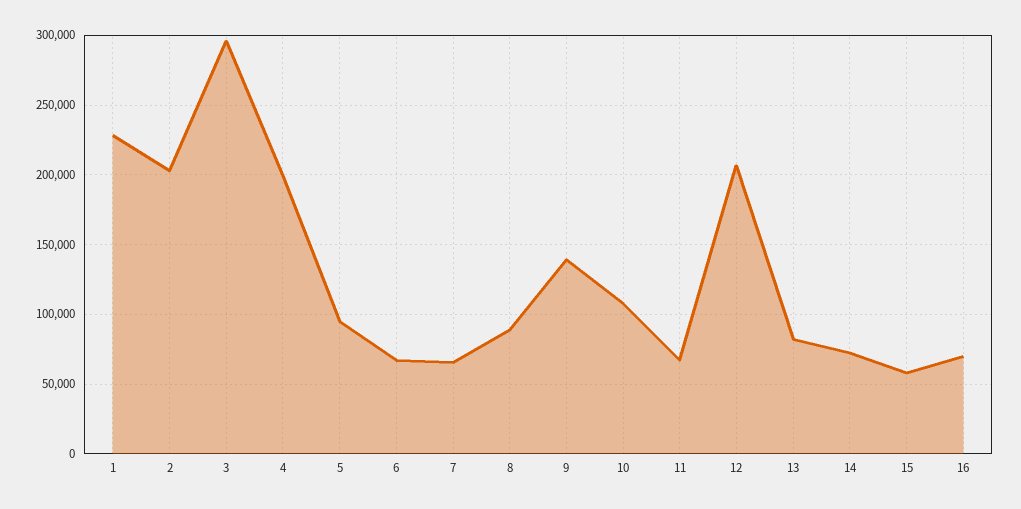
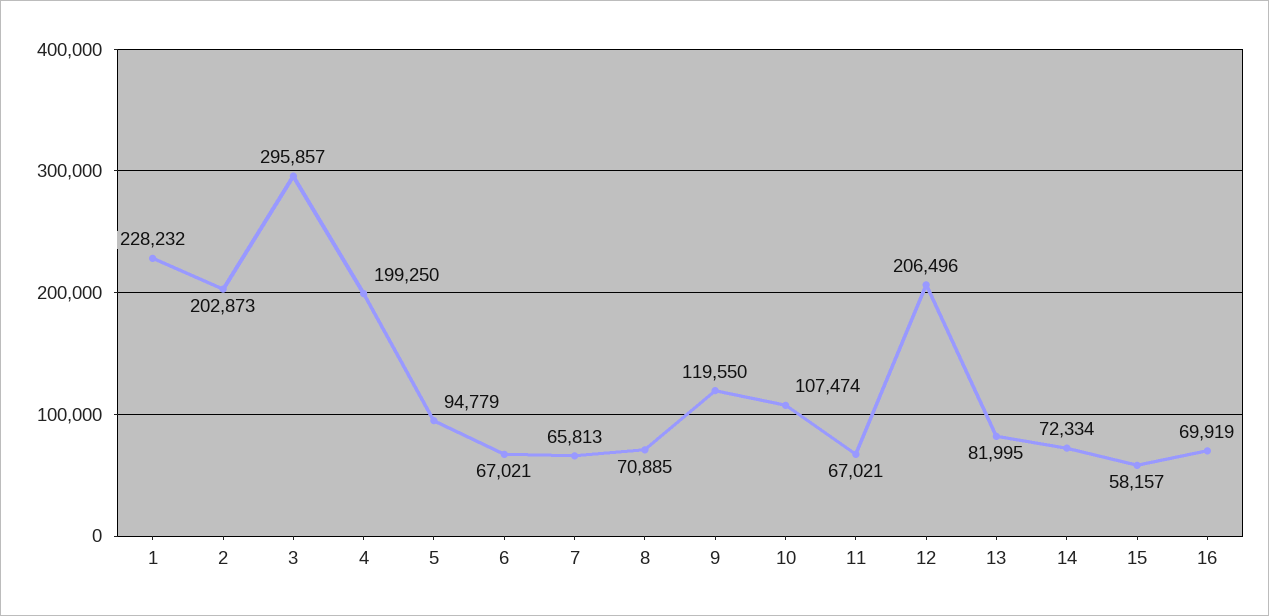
8: 90000 -> 70885
9: 140000 -> 119550

